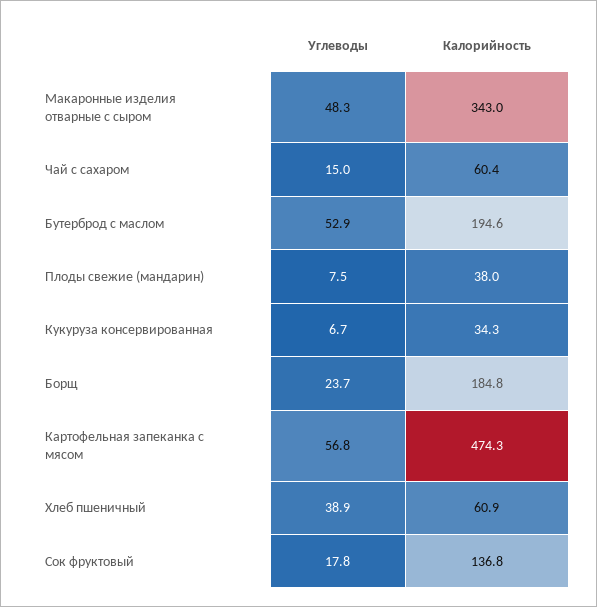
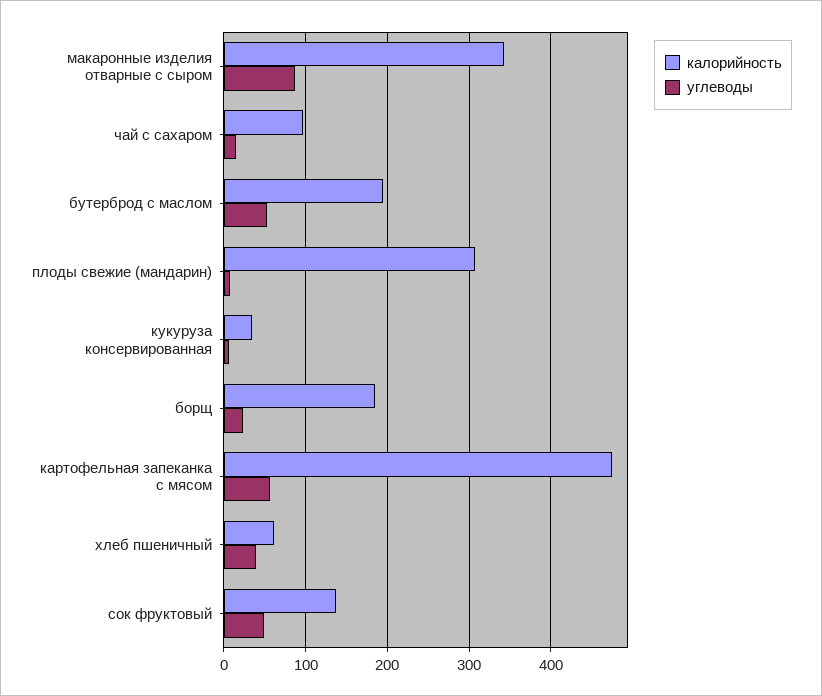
Углеводы, Макаронные изделия отварные с сыром: 48.3 -> 90
Калорийность, Чай с сахаром: 60.4 -> 100
Калорийность, Плоды свежие (мандарин): 38 -> 310
Углеводы, Сок фруктовый: 17.8 -> 50

